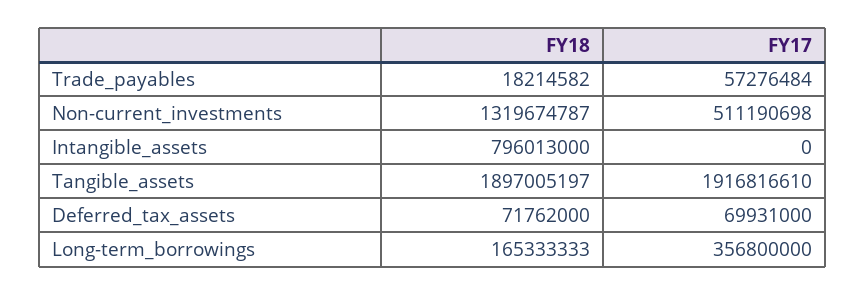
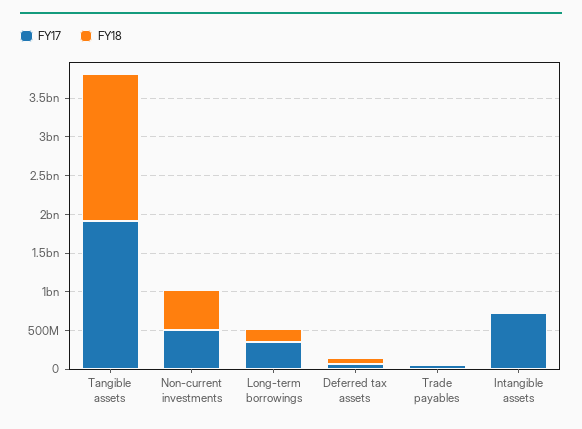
FY18, Non-current_investments: 1319674787 -> 500000000
FY18, Intangible_assets: 796013000 -> 0
FY17, Intangible_assets: 0 -> 750000000

